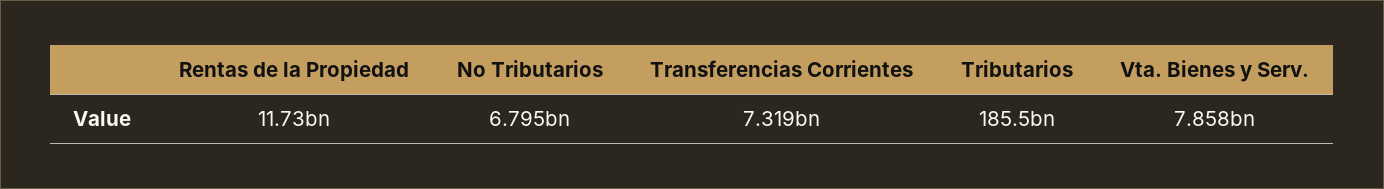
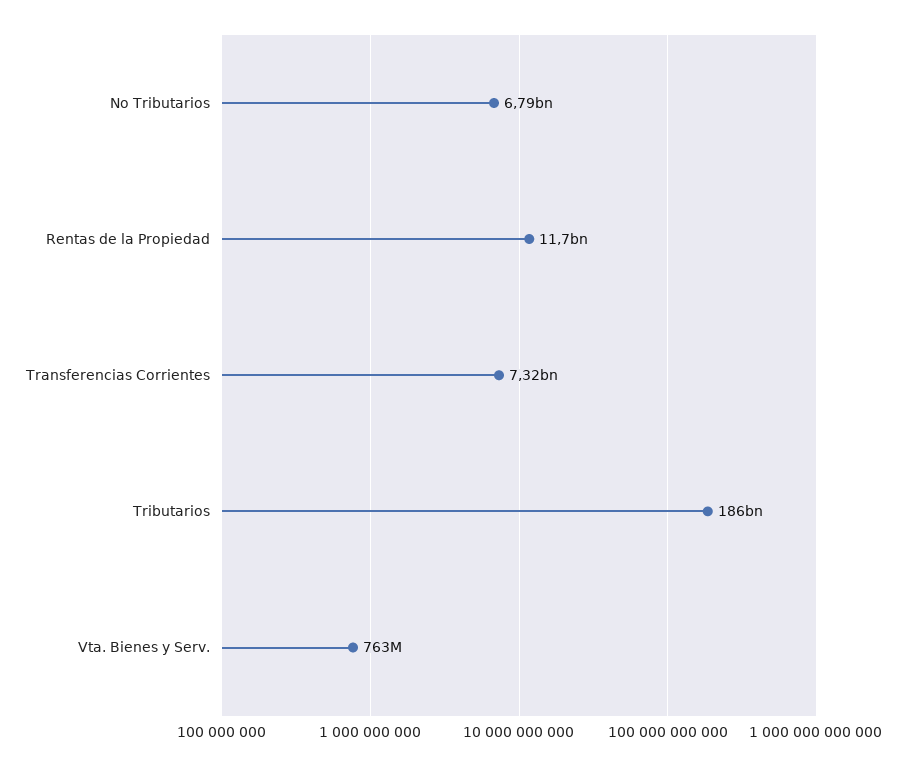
Vta. Bienes y Serv.: 7858000000 -> 763000000

